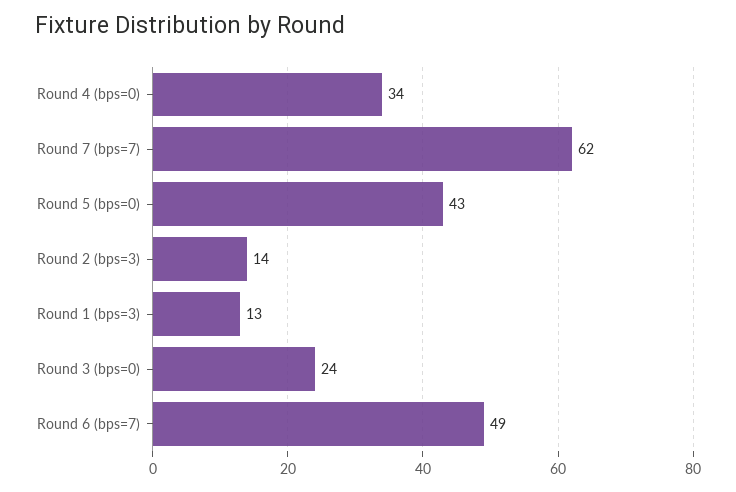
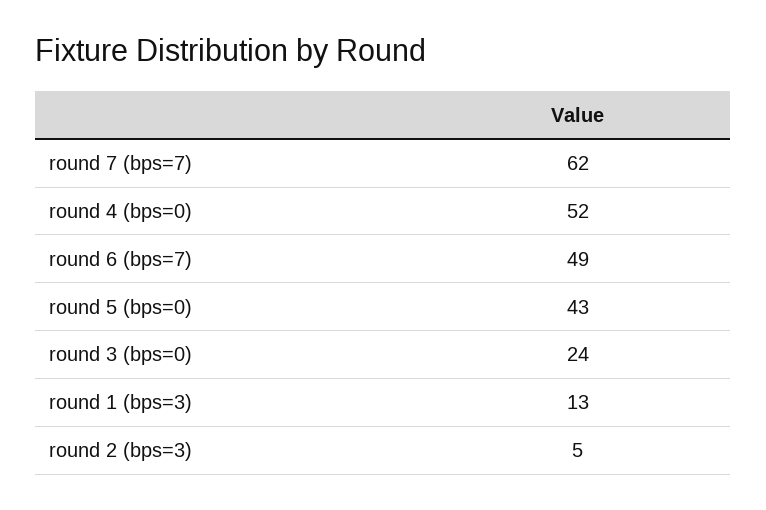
Round 4 (bps=0): 34 -> 52
Round 2 (bps=3): 14 -> 5

